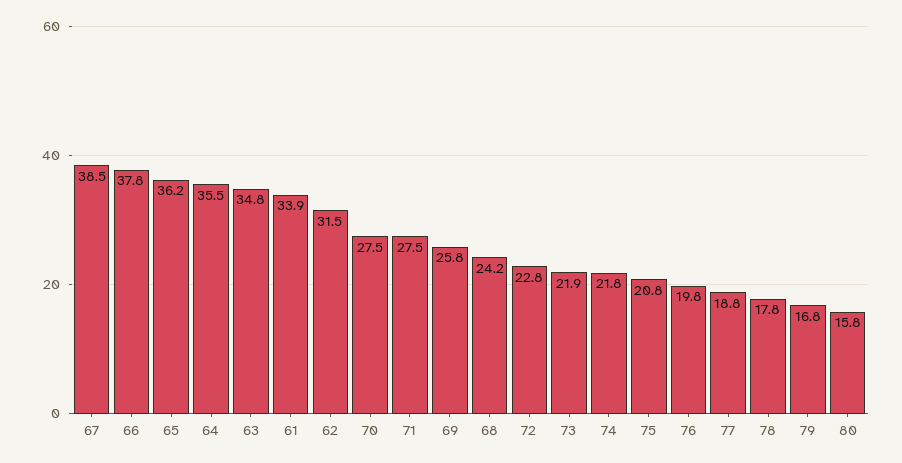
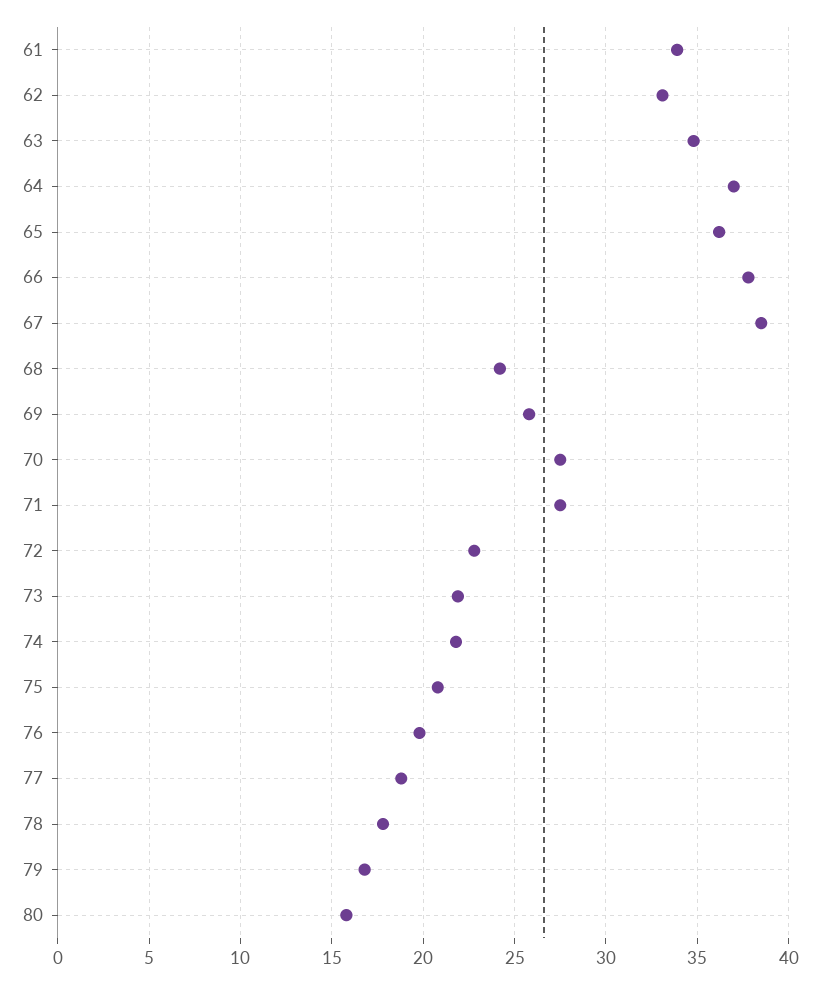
64: 35.5 -> 37
62: 31.5 -> 33

